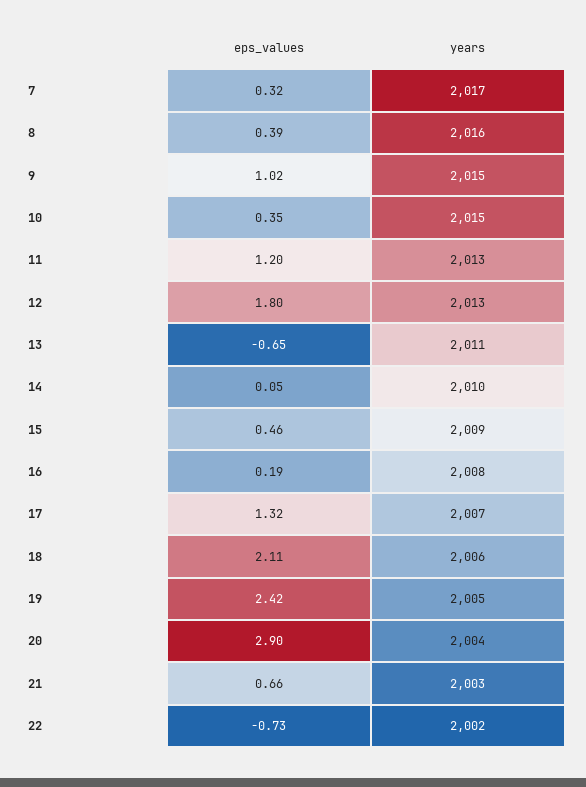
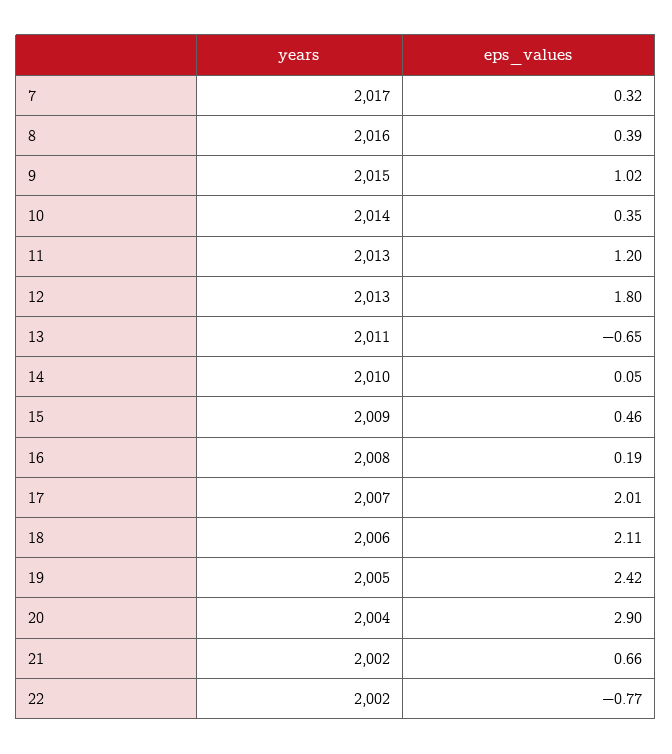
years, 10: 2015 -> 2014
eps_values, 17: 1.32 -> 2.01
years, 21: 2003 -> 2002
eps_values, 22: -0.73 -> -0.77

